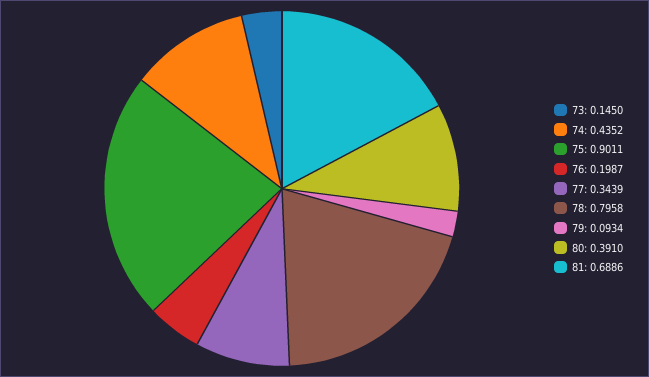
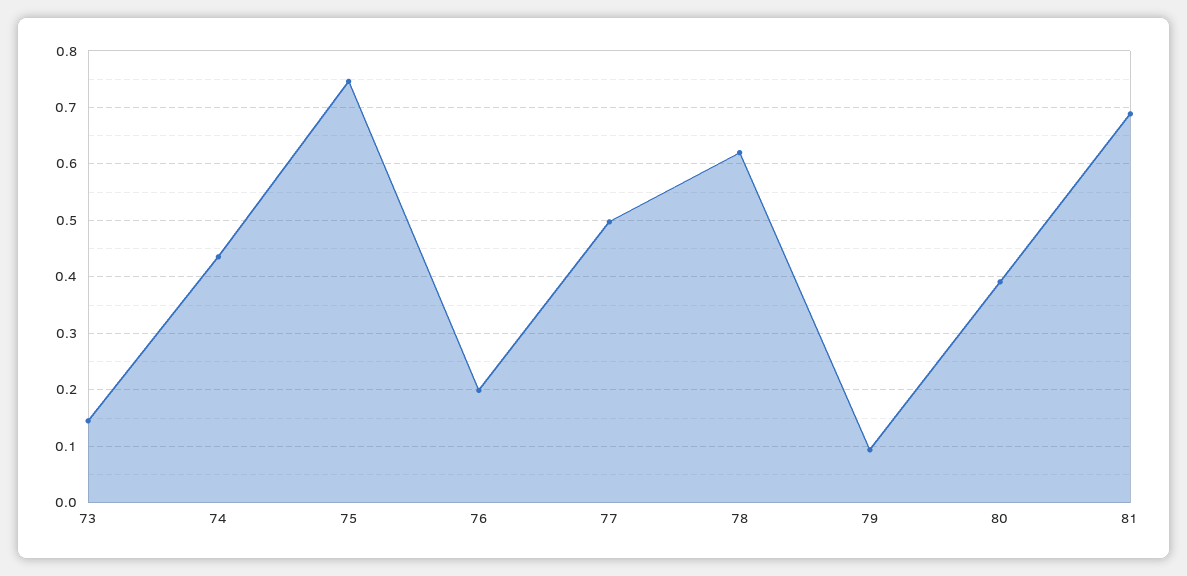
75: 0.9011 -> 0.74
77: 0.3439 -> 0.5
78: 0.7958 -> 0.62

